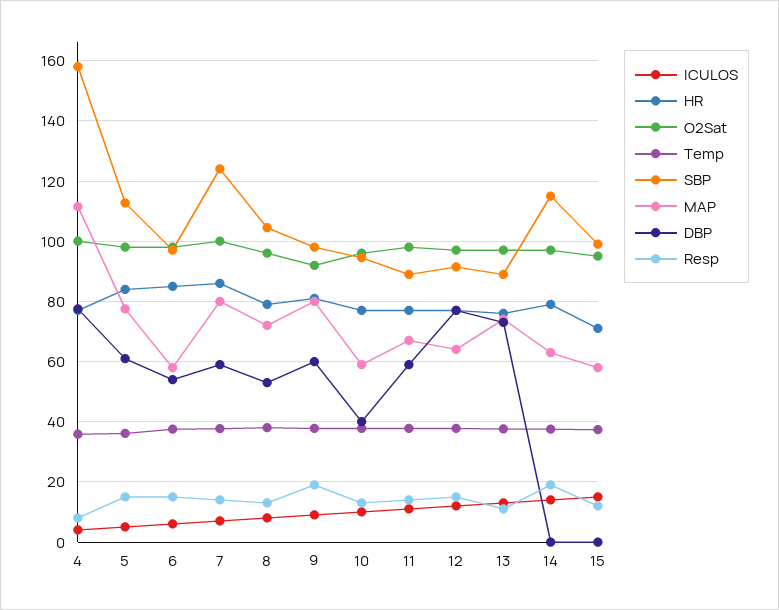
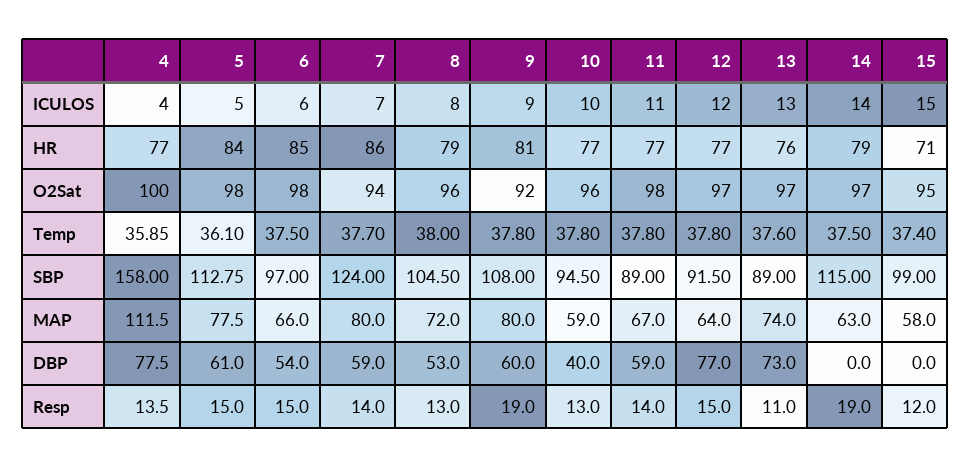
Resp, 4: 8 -> 13.5
MAP, 6: 58 -> 66
O2Sat, 7: 100 -> 94
SBP, 9: 98 -> 108

